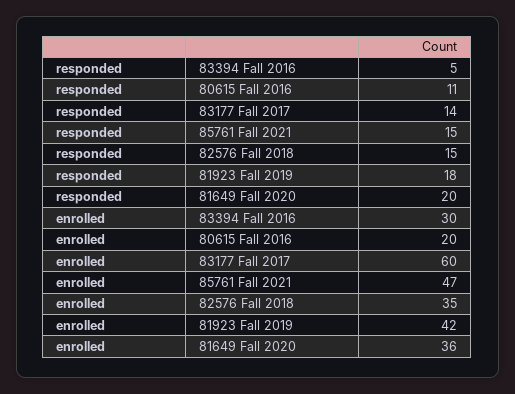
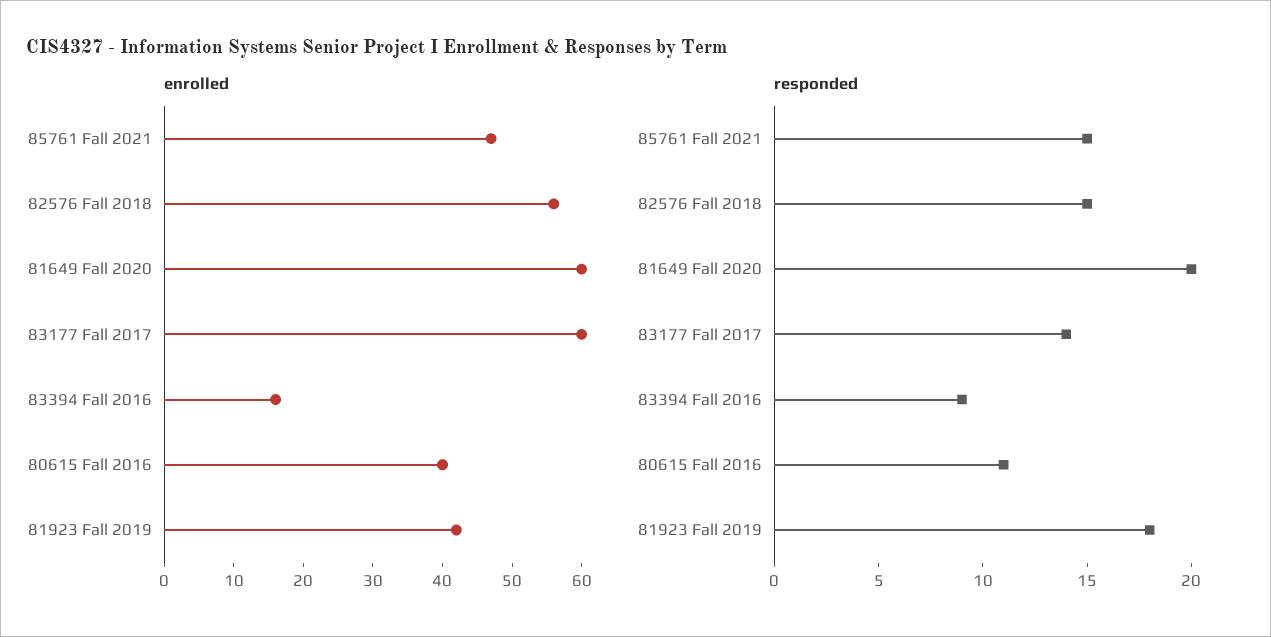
responded, 83394 Fall 2016: 5 -> 9
enrolled, 83394 Fall 2016: 30 -> 15
enrolled, 80615 Fall 2016: 20 -> 40
enrolled, 82576 Fall 2018: 35 -> 55
enrolled, 81649 Fall 2020: 36 -> 60

